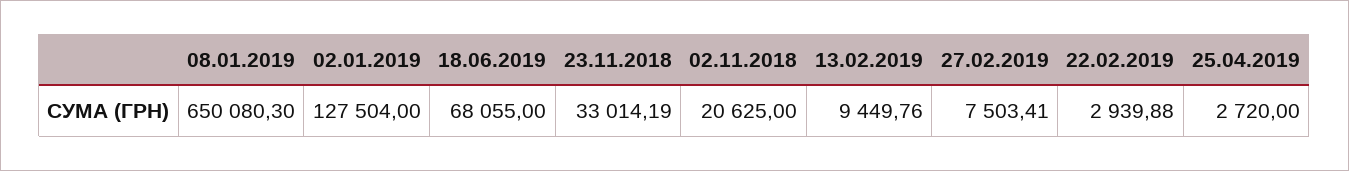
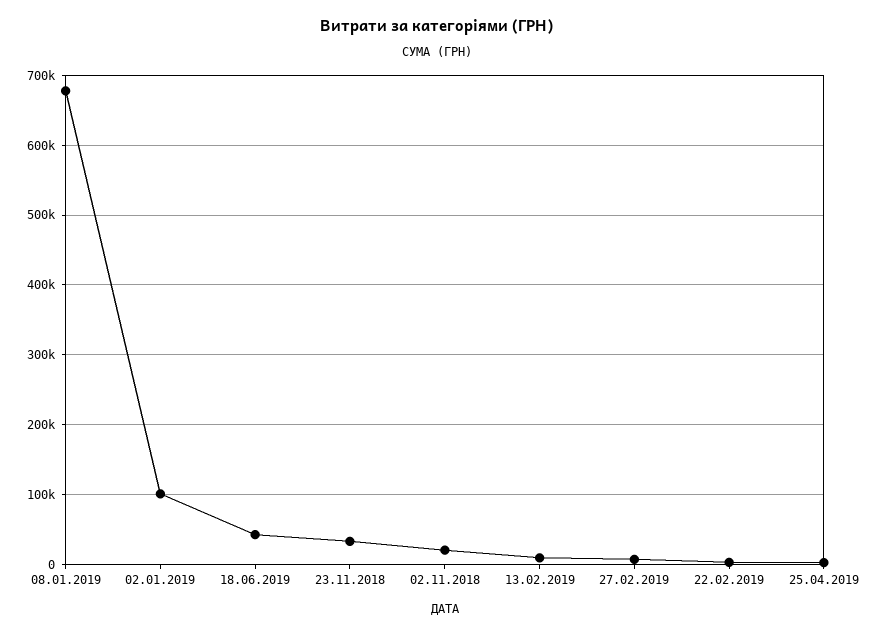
08.01.2019: 650080.3 -> 680000
02.01.2019: 127504 -> 100000
18.06.2019: 68055 -> 40000

